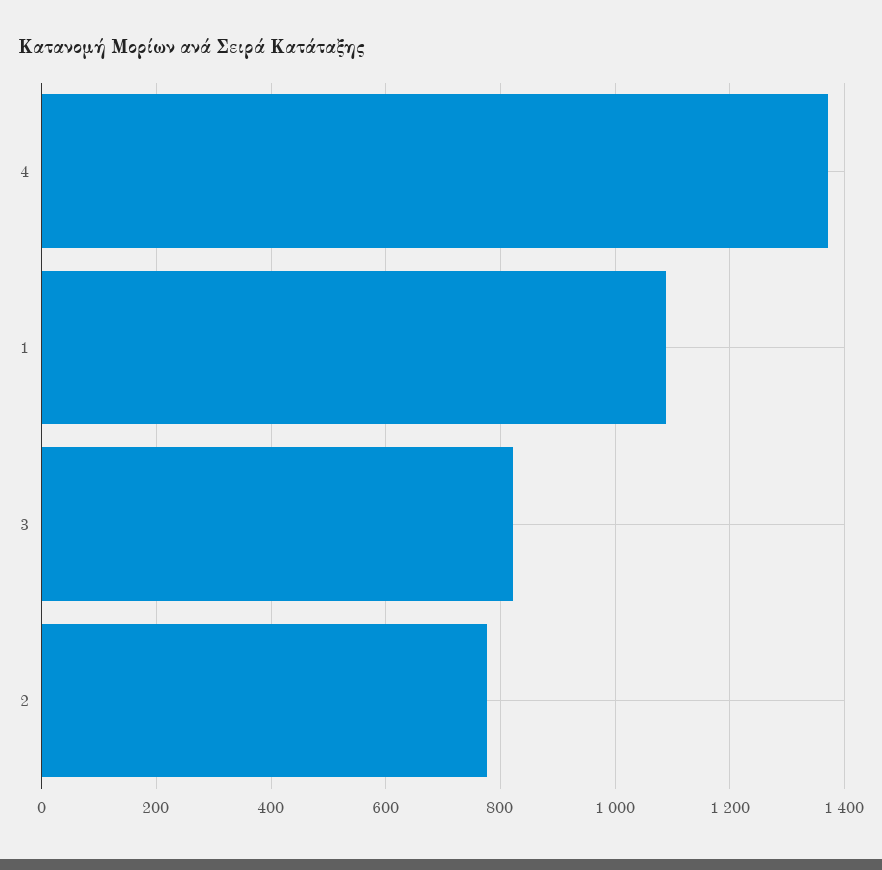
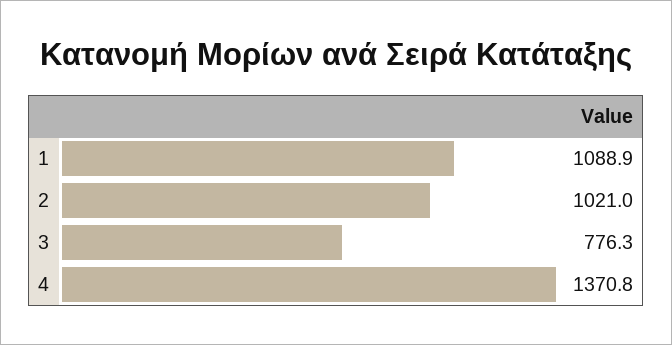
3: 820 -> 776.3
2: 780 -> 1021

